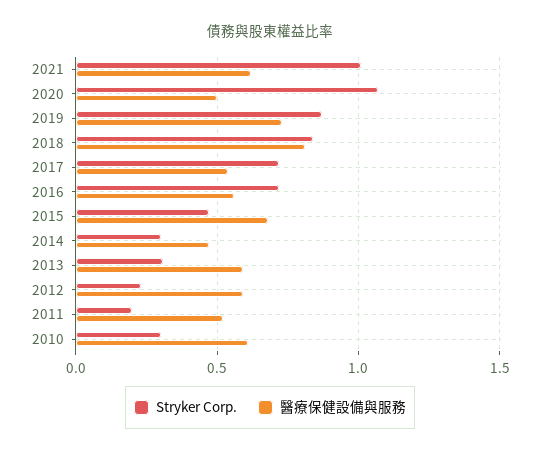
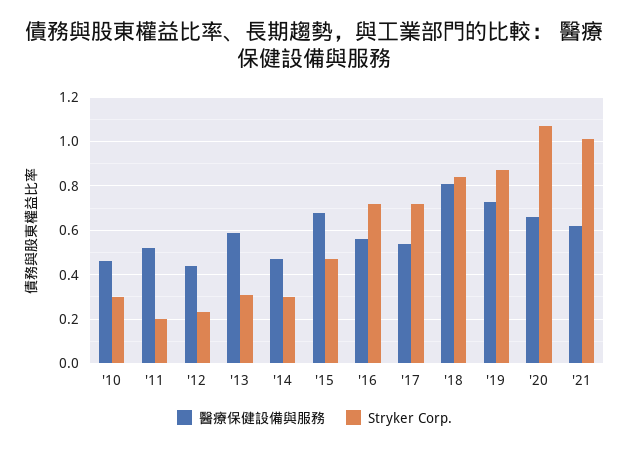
醫療保健設備與服務, 2020: 0.5 -> 0.65
醫療保健設備與服務, 2012: 0.6 -> 0.45
醫療保健設備與服務, 2010: 0.6 -> 0.45

